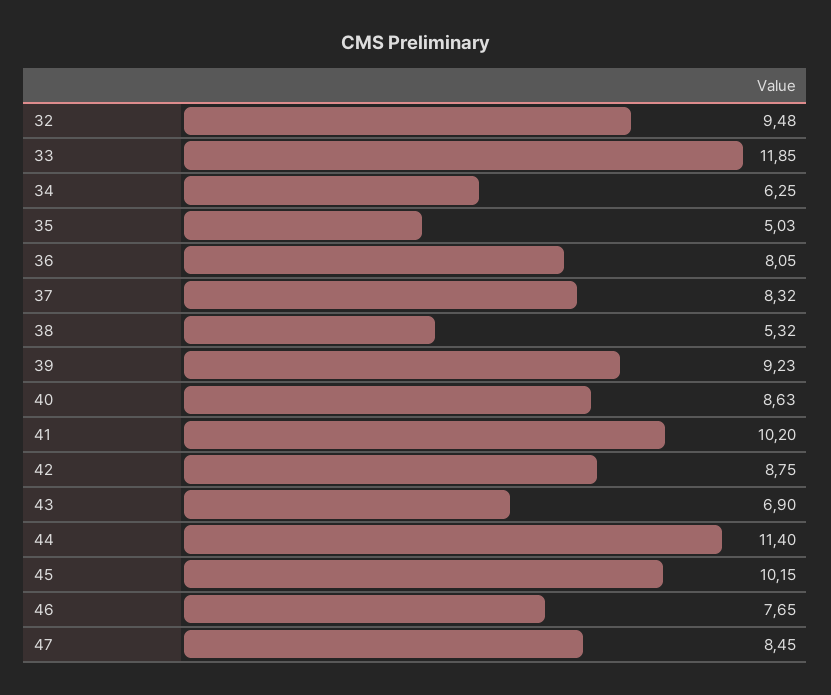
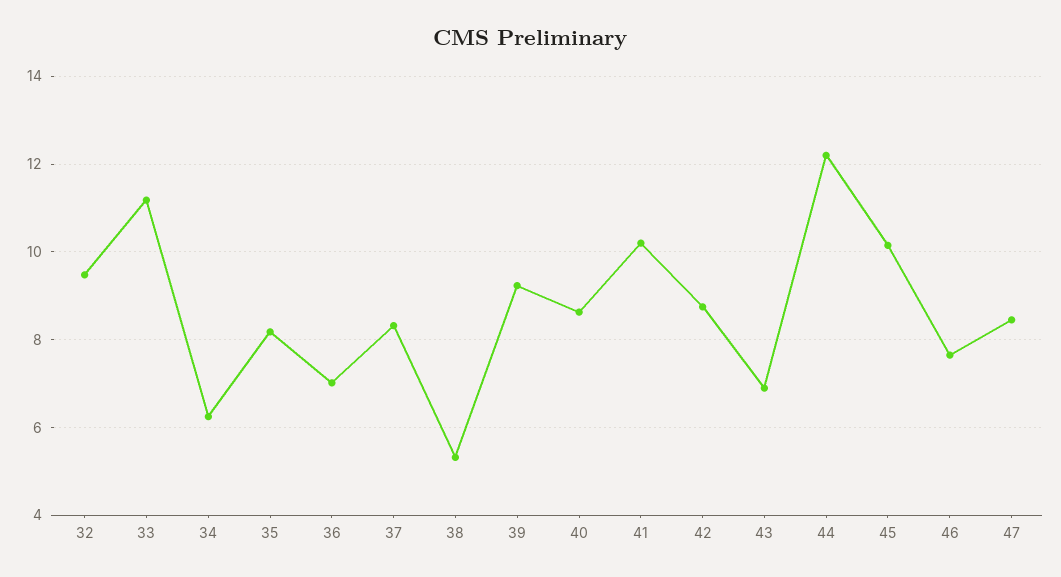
33: 11.85 -> 11.2
35: 5.03 -> 8.2
36: 8.05 -> 7
44: 11.4 -> 12.2

